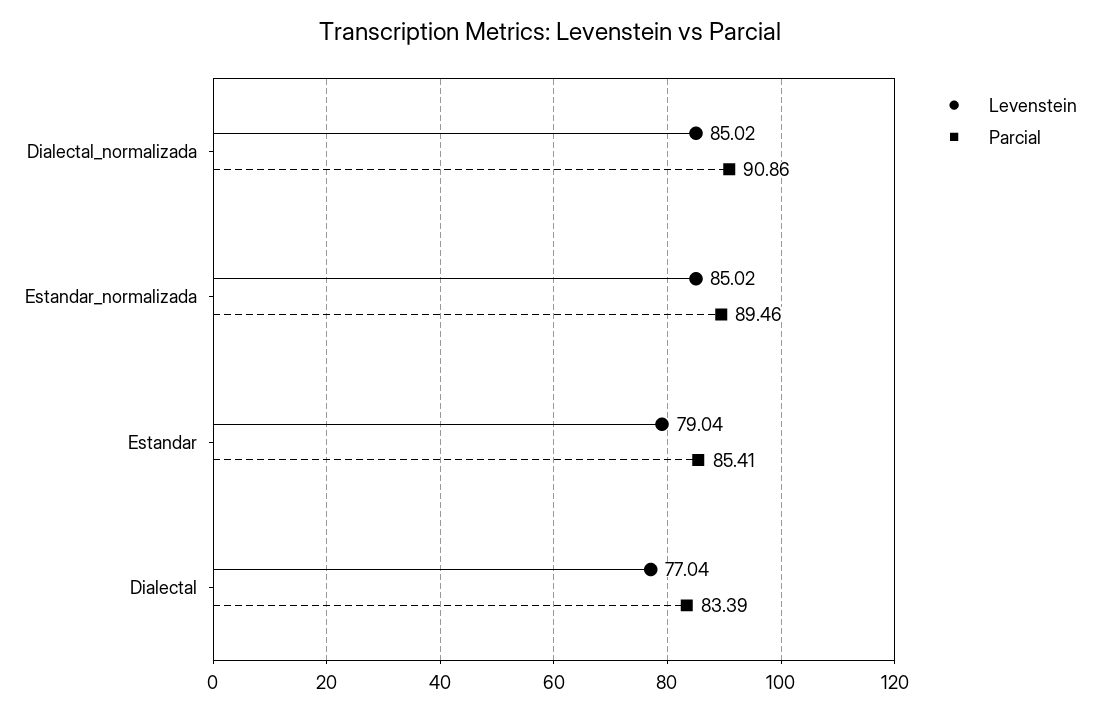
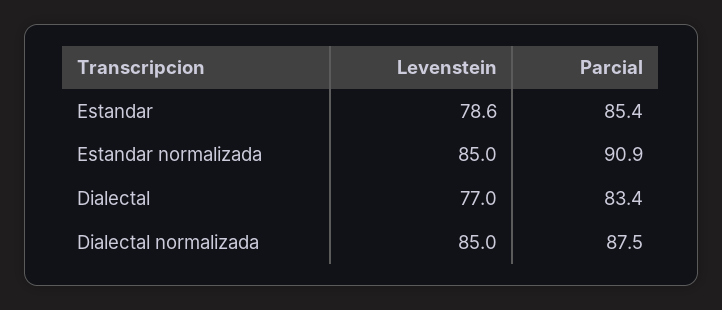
Parcial, Dialectal_normalizada: 90.86 -> 87.5
Parcial, Estandar_normalizada: 89.46 -> 90.9
Levenstein, Estandar: 79.04 -> 78.6

